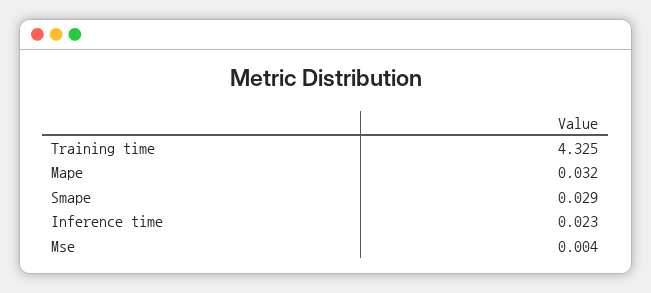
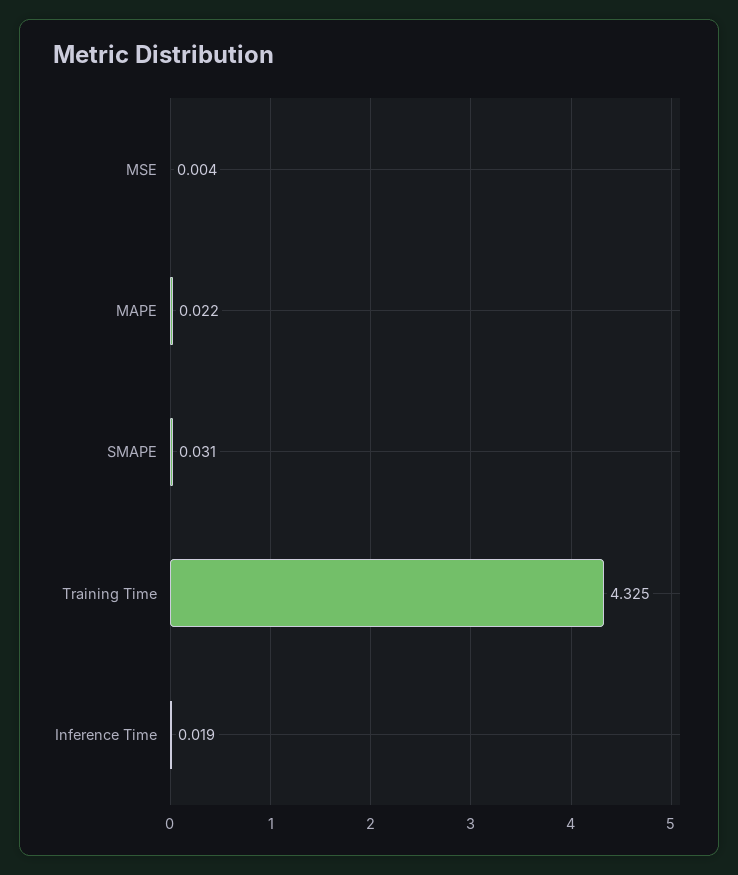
Mape: 0.032 -> 0.022
Smape: 0.029 -> 0.031
Inference time: 0.023 -> 0.019

